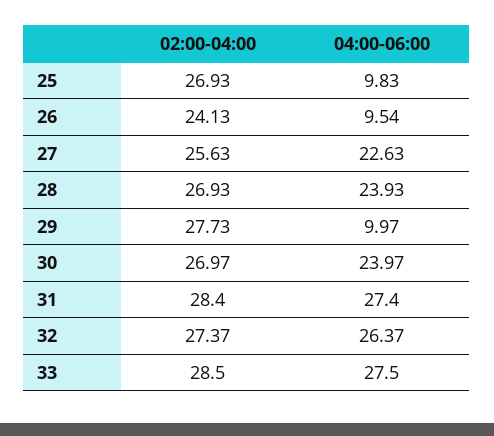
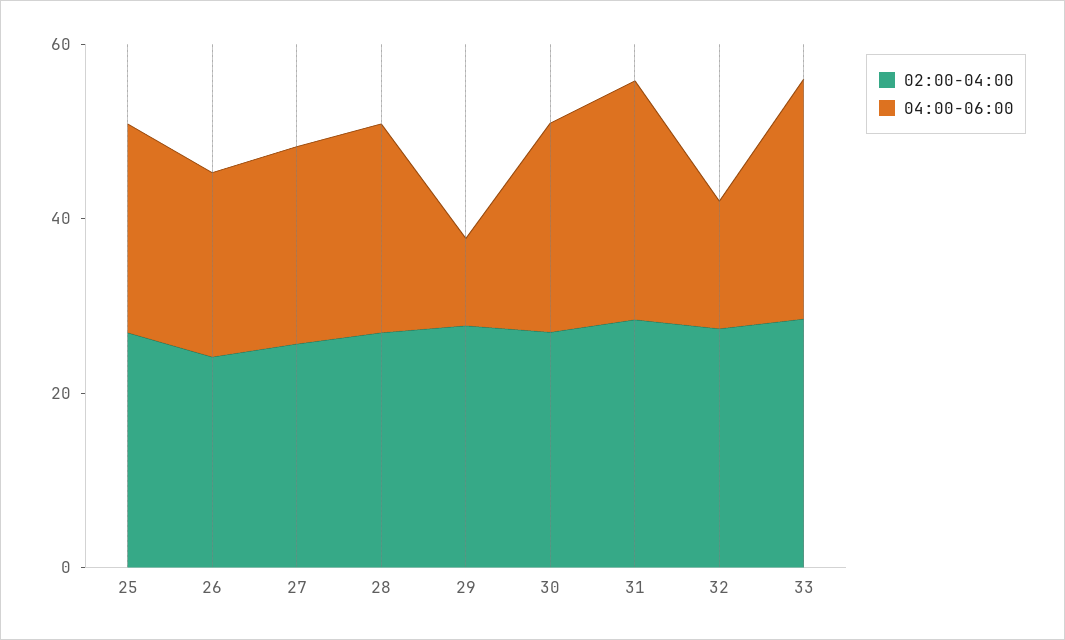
04:00-06:00, 25: 9.83 -> 25
04:00-06:00, 26: 9.54 -> 20
04:00-06:00, 32: 26.37 -> 15

